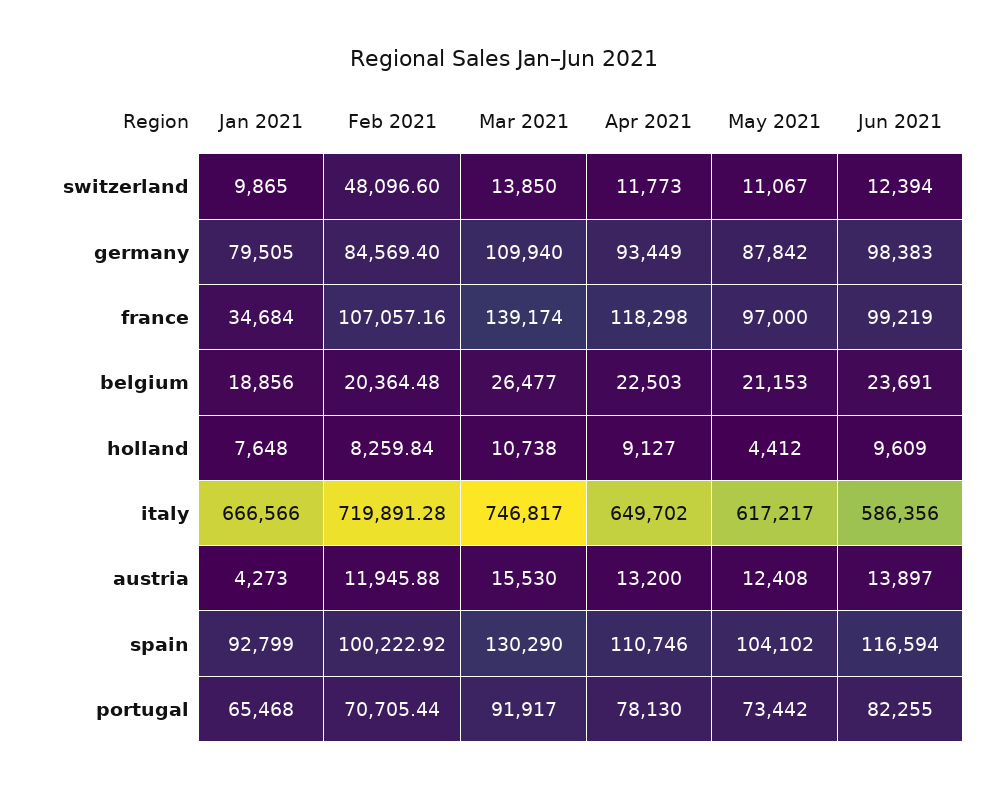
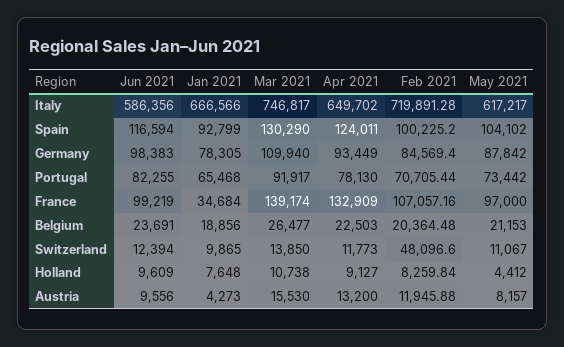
Jan 2021, germany: 79505 -> 78305
Apr 2021, france: 118298 -> 132909
May 2021, austria: 12408 -> 8157
Jun 2021, austria: 13897 -> 9556
Feb 2021, spain: 100222.92 -> 100225.2
Apr 2021, spain: 110746 -> 124011

